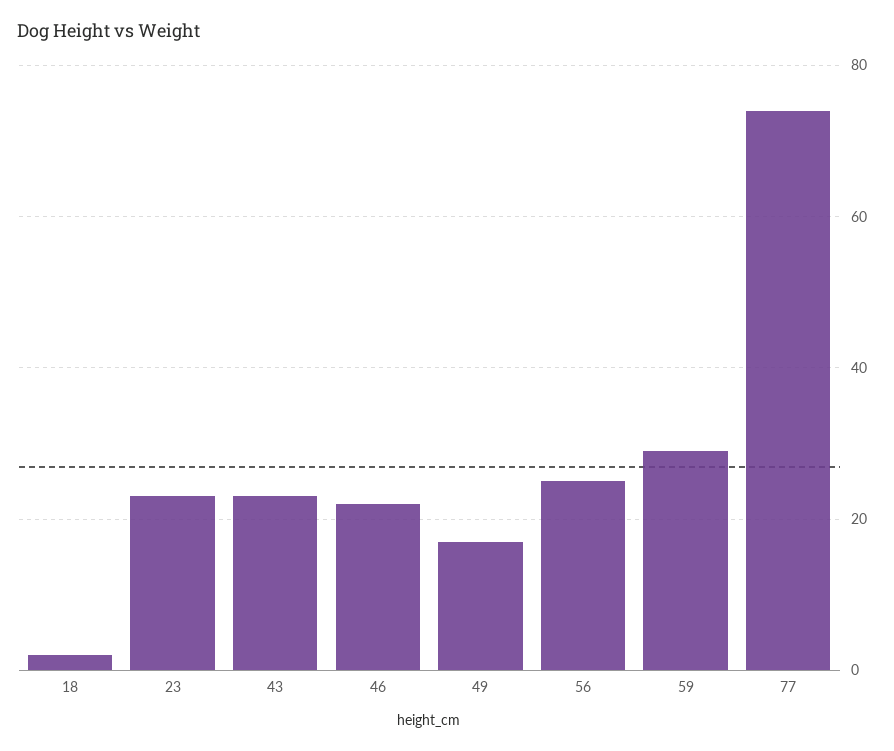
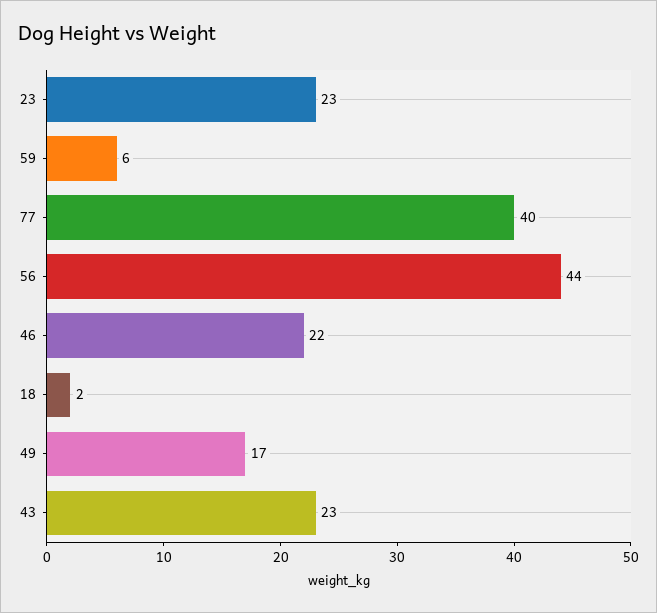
56: 25 -> 44
59: 30 -> 6
77: 75 -> 40

